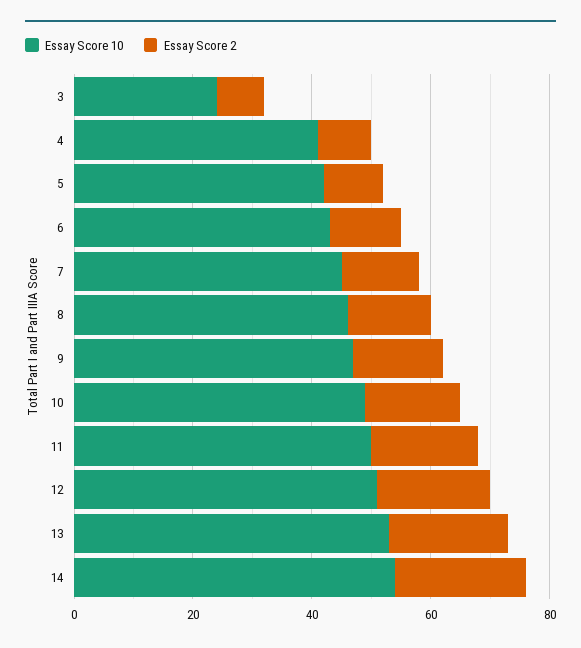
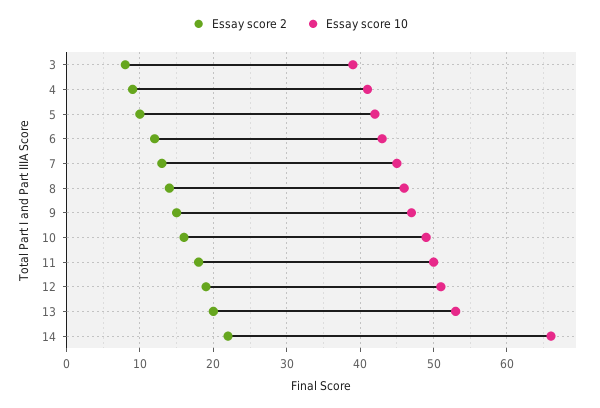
Essay Score 10, 3: 25 -> 39
Essay Score 10, 14: 55 -> 66

